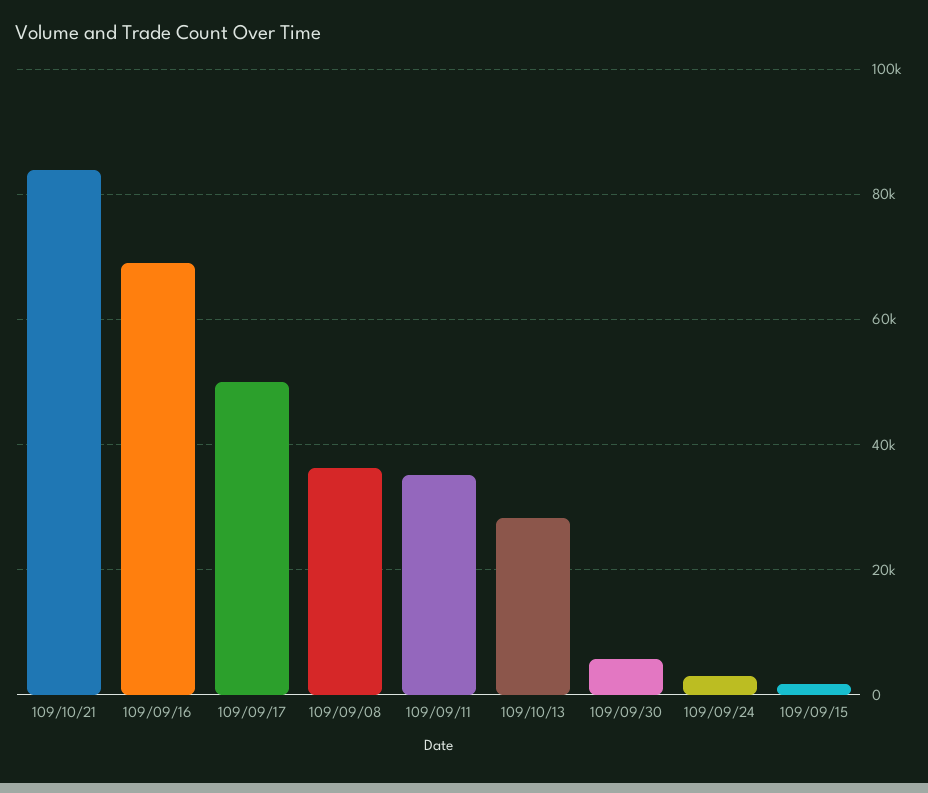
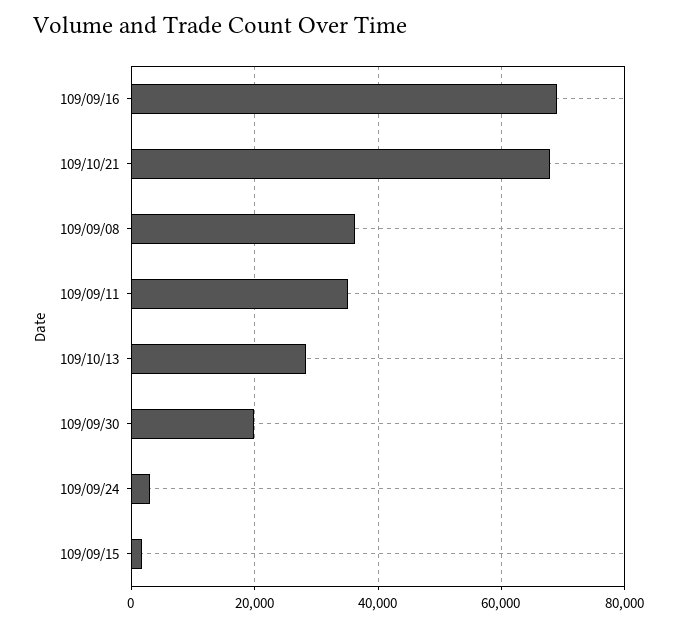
109/10/21: 84000 -> 68000
109/09/17: 50000 -> none
109/09/30: 6000 -> 20000

